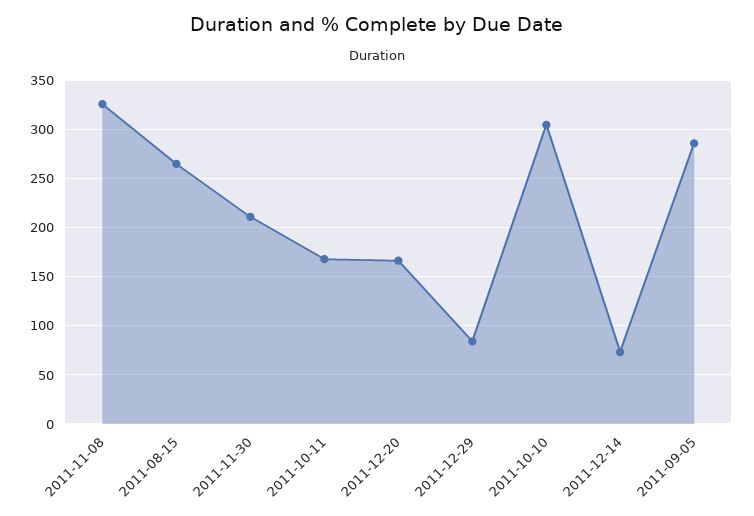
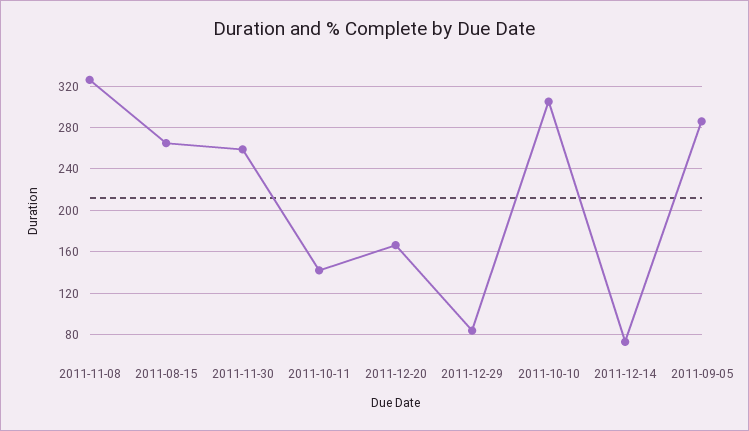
2011-11-30: 210 -> 260
2011-10-11: 170 -> 140

